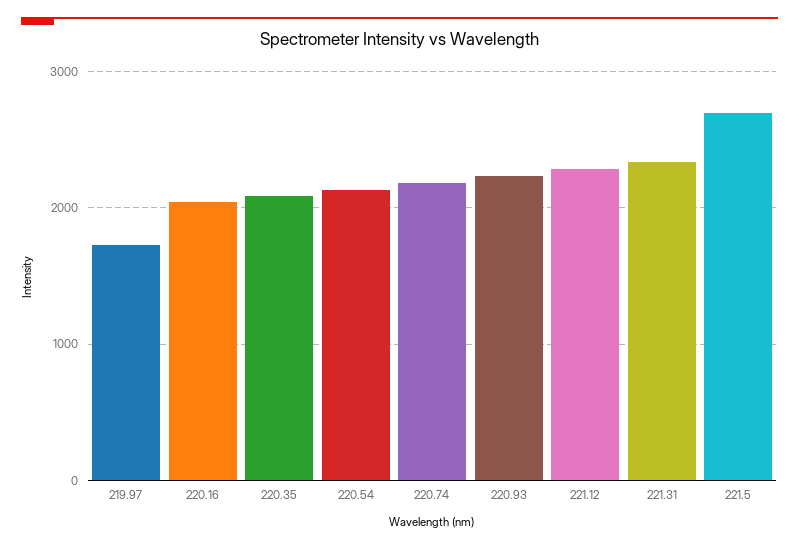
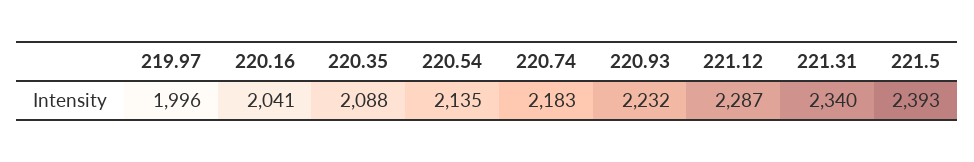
219.97: 1700 -> 1996
221.5: 2700 -> 2393

